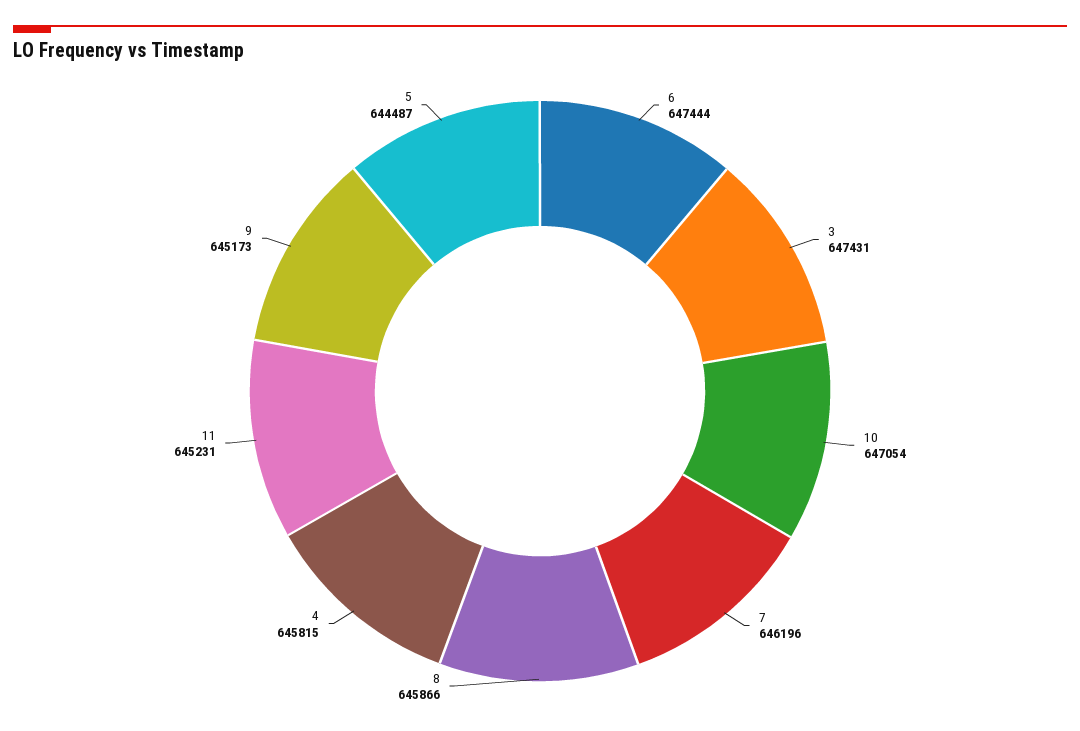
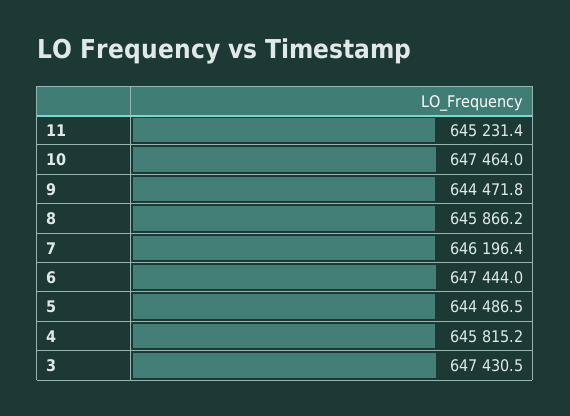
10: 647054 -> 647464
9: 645173 -> 644471.8

